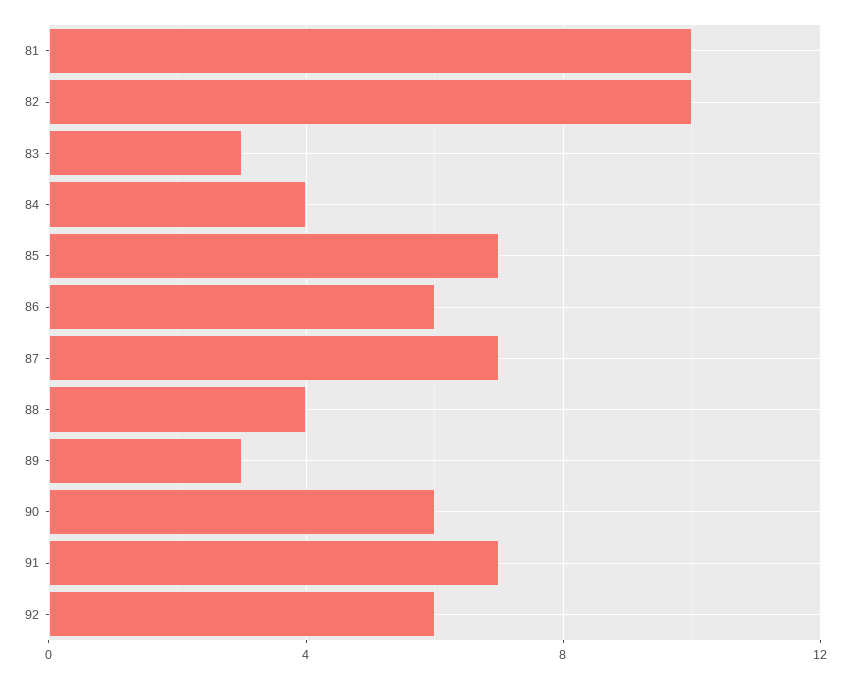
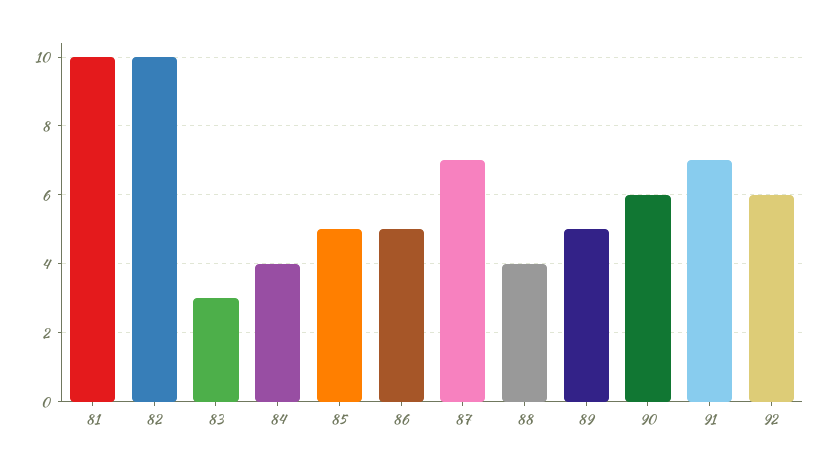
85: 7 -> 5
86: 6 -> 5
89: 3 -> 5

